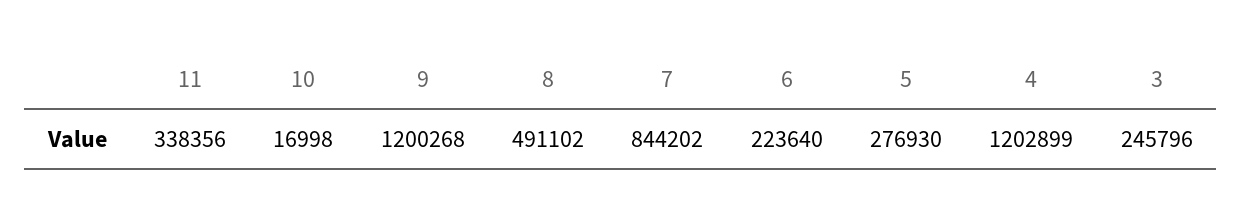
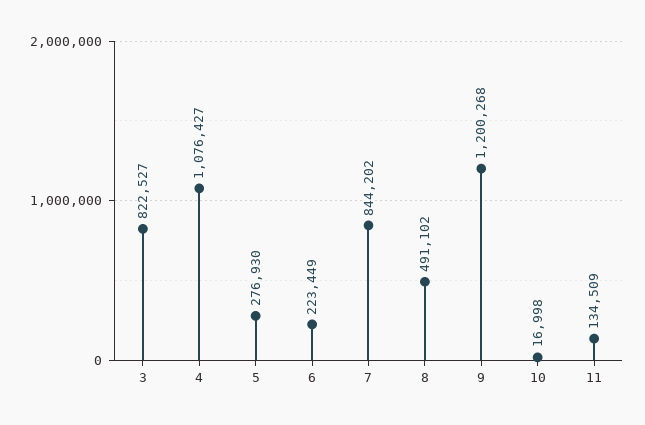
11: 338356 -> 134509
6: 223640 -> 223449
4: 1202899 -> 1076427
3: 245796 -> 822527

